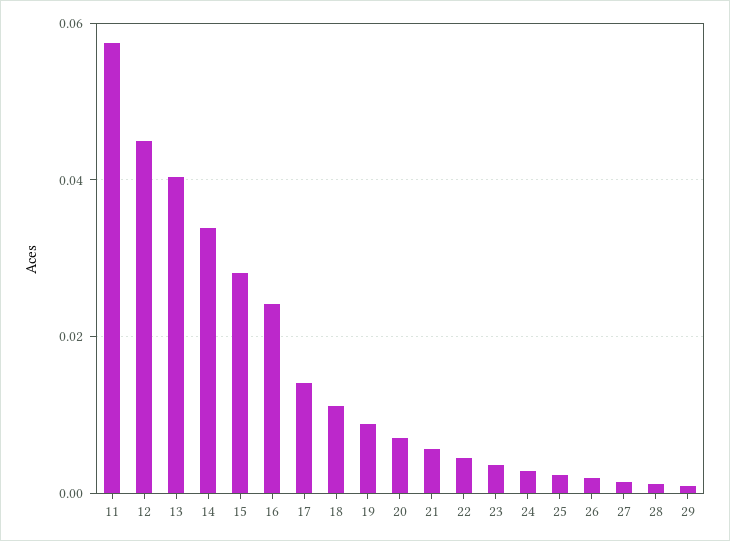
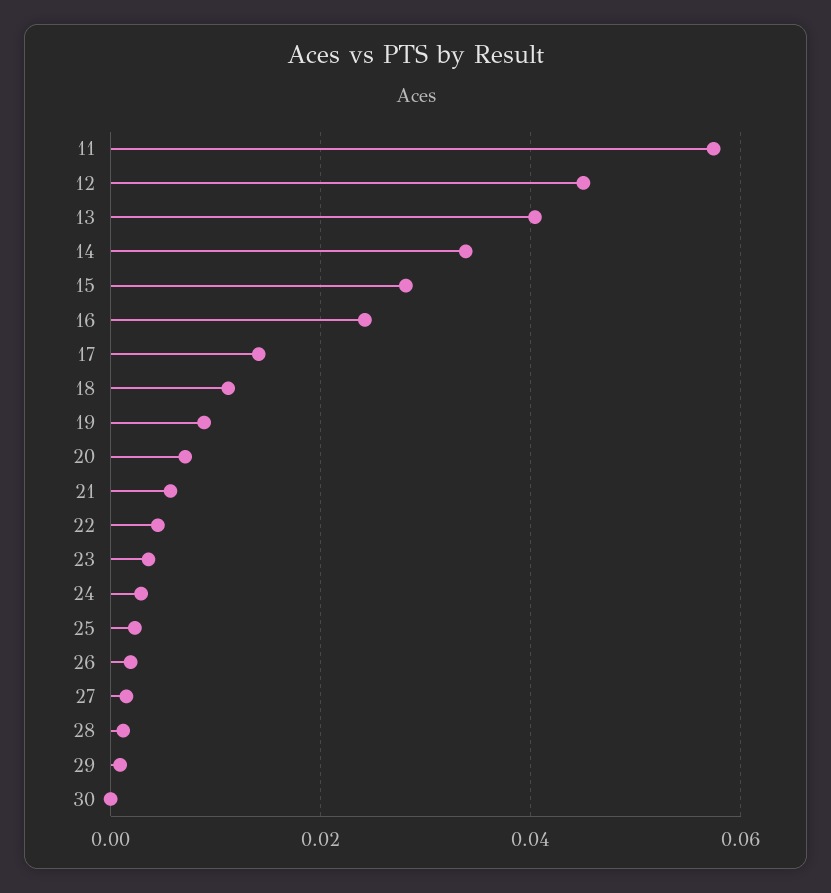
30: none -> 0

